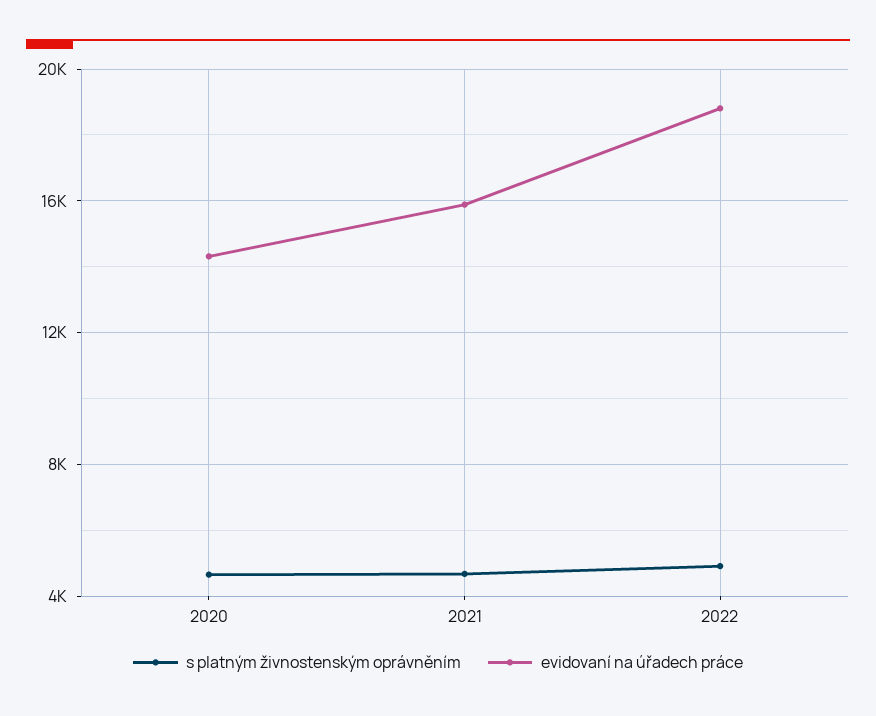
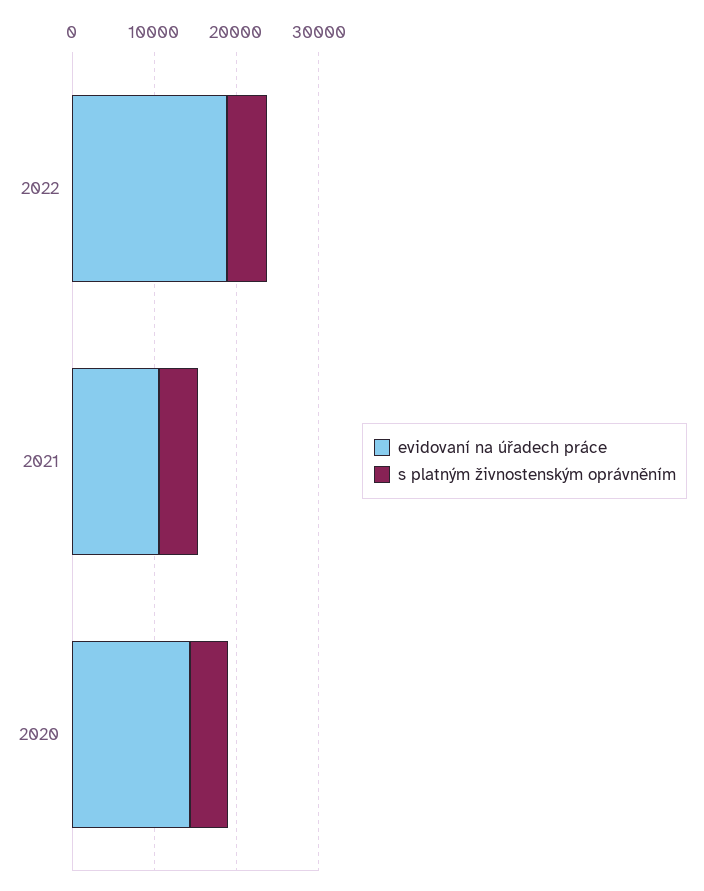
evidovaní na úřadech práce, 2021: 16000 -> 10000

